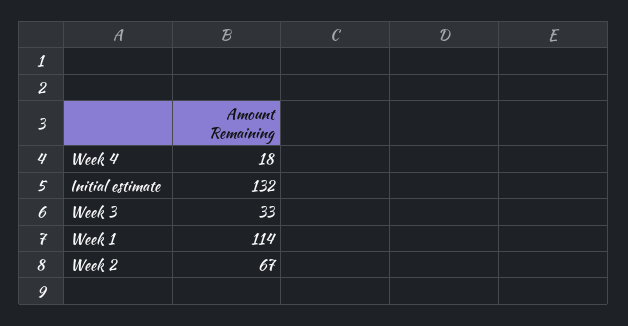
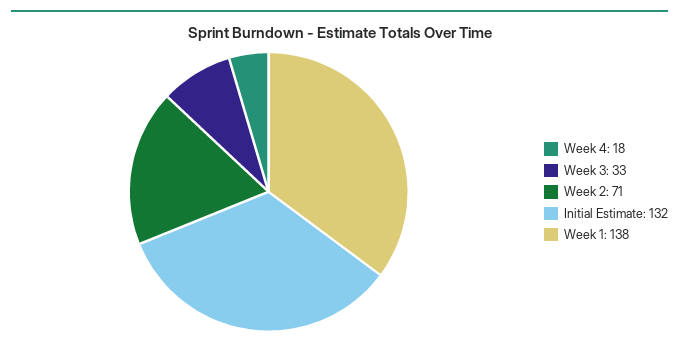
Week 1: 114 -> 138
Week 2: 67 -> 71

